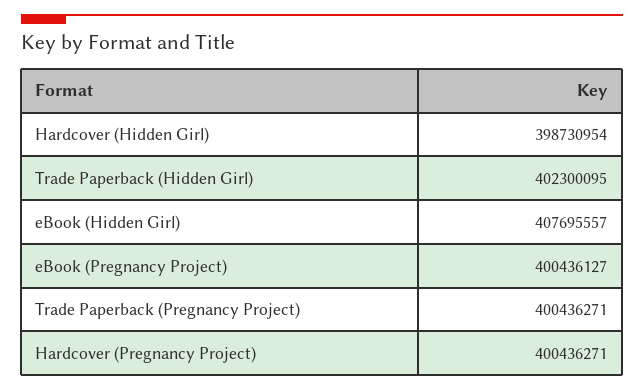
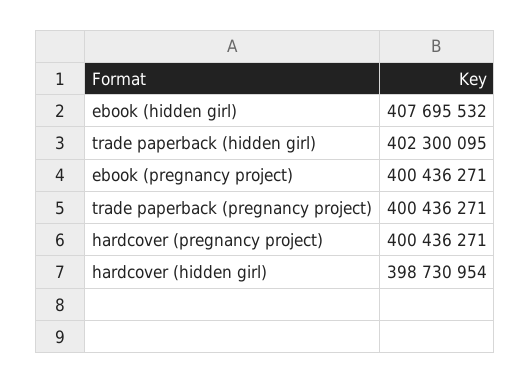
eBook (Hidden Girl): 407695557 -> 407695532
eBook (Pregnancy Project): 400436127 -> 400436271

